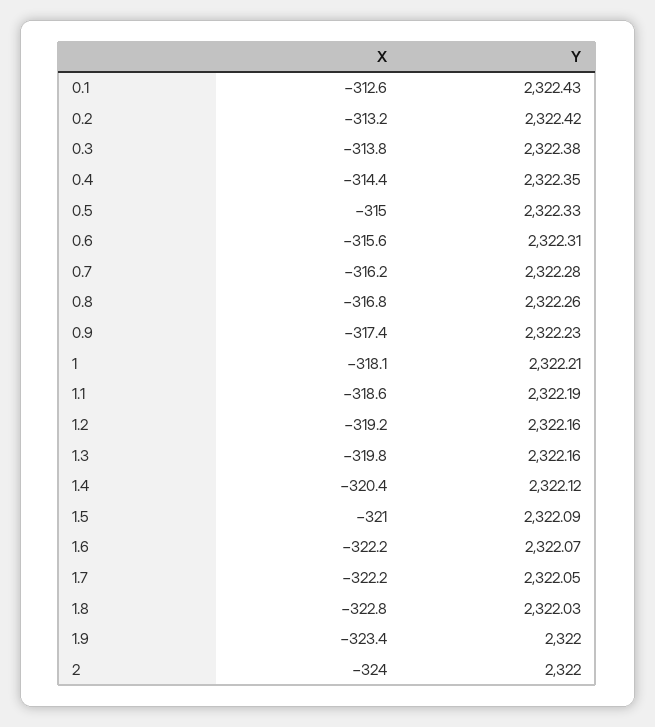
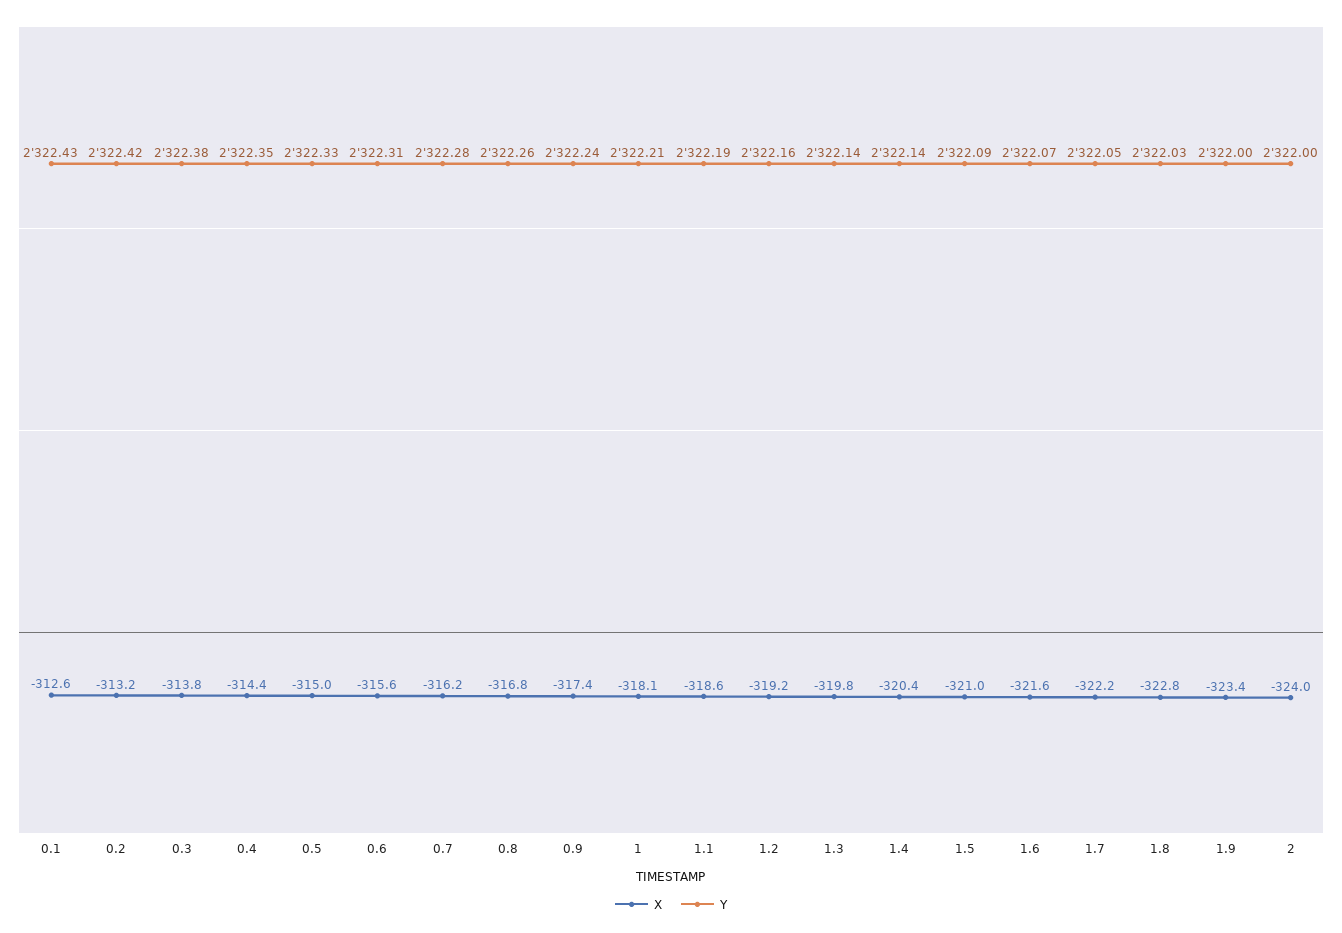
Y, 0.9: 2322.23 -> 2322.24
Y, 1.3: 2322.16 -> 2322.14
Y, 1.4: 2322.12 -> 2322.14
X, 1.6: -322.2 -> -321.6

